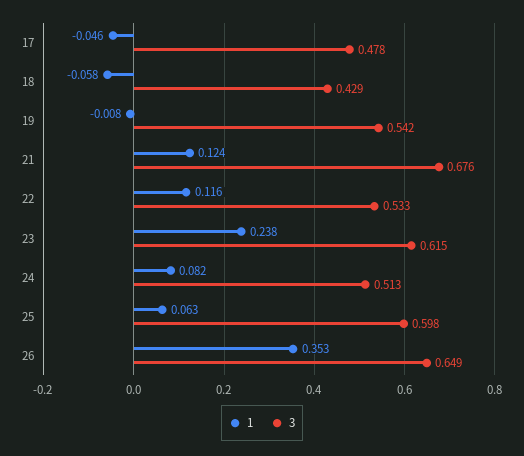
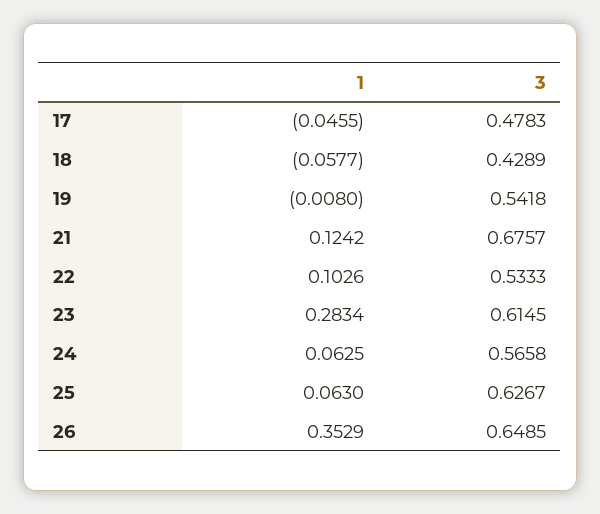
1, 22: 0.116 -> 0.1026
1, 23: 0.238 -> 0.2834
1, 24: 0.082 -> 0.0625
3, 24: 0.513 -> 0.5658
3, 25: 0.598 -> 0.6267

